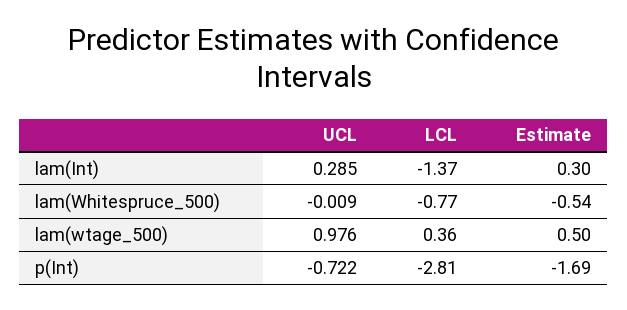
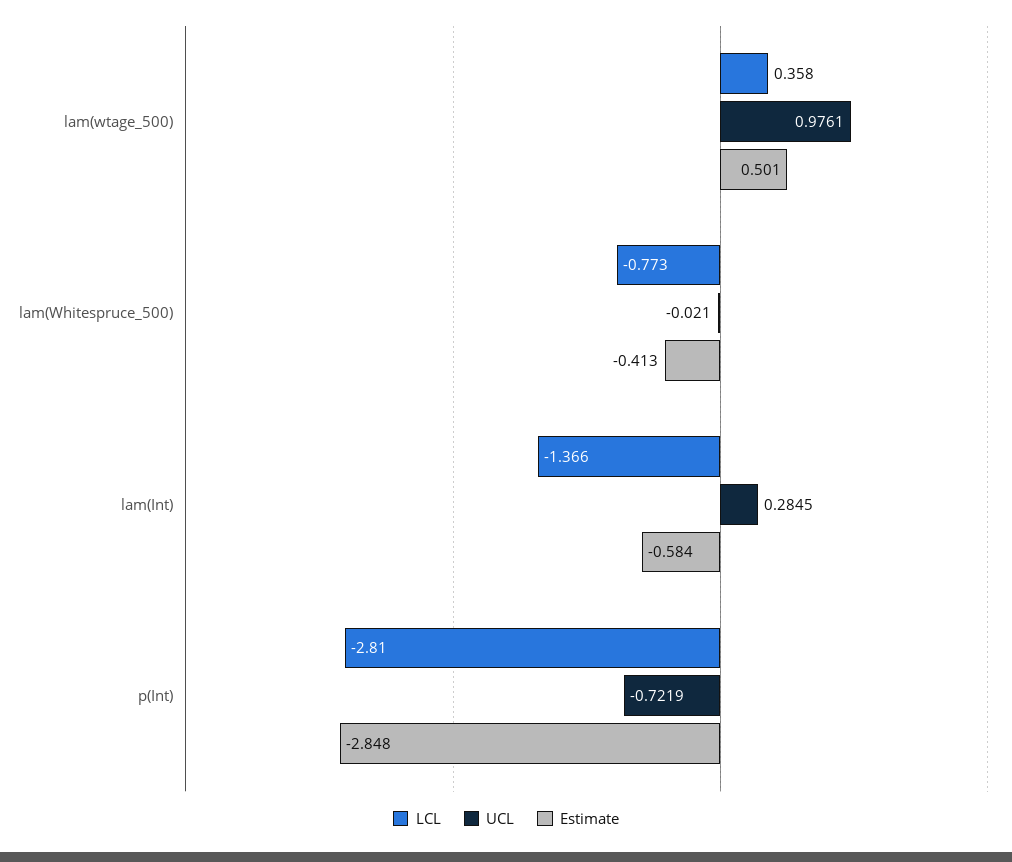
Estimate, lam(Int): 0.3 -> -0.584
UCL, lam(Whitespruce_500): -0.009 -> -0.021
Estimate, lam(Whitespruce_500): -0.54 -> -0.413
Estimate, p(Int): -1.69 -> -2.848

